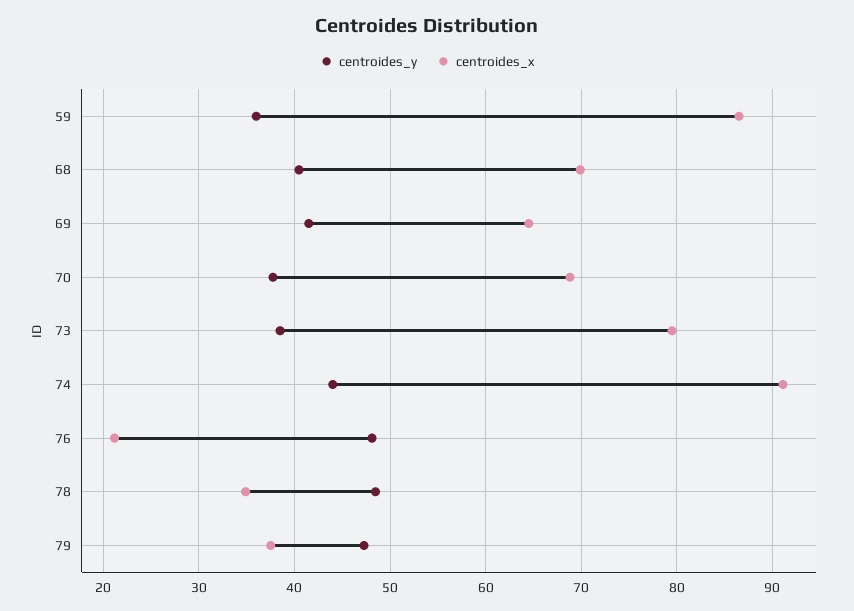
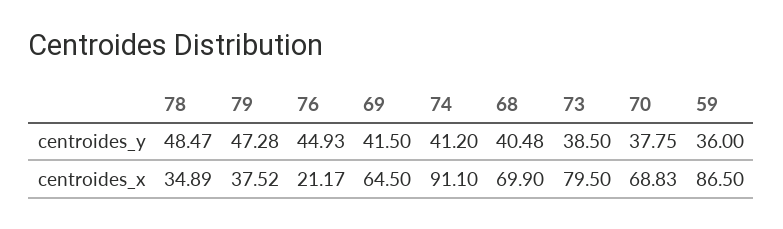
centroides_y, 74: 44 -> 41.2
centroides_y, 76: 48 -> 44.93

